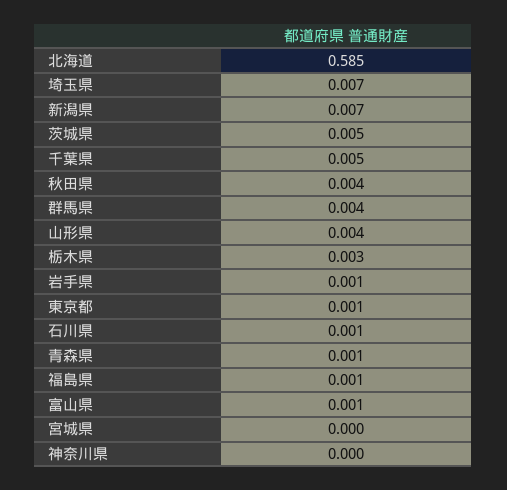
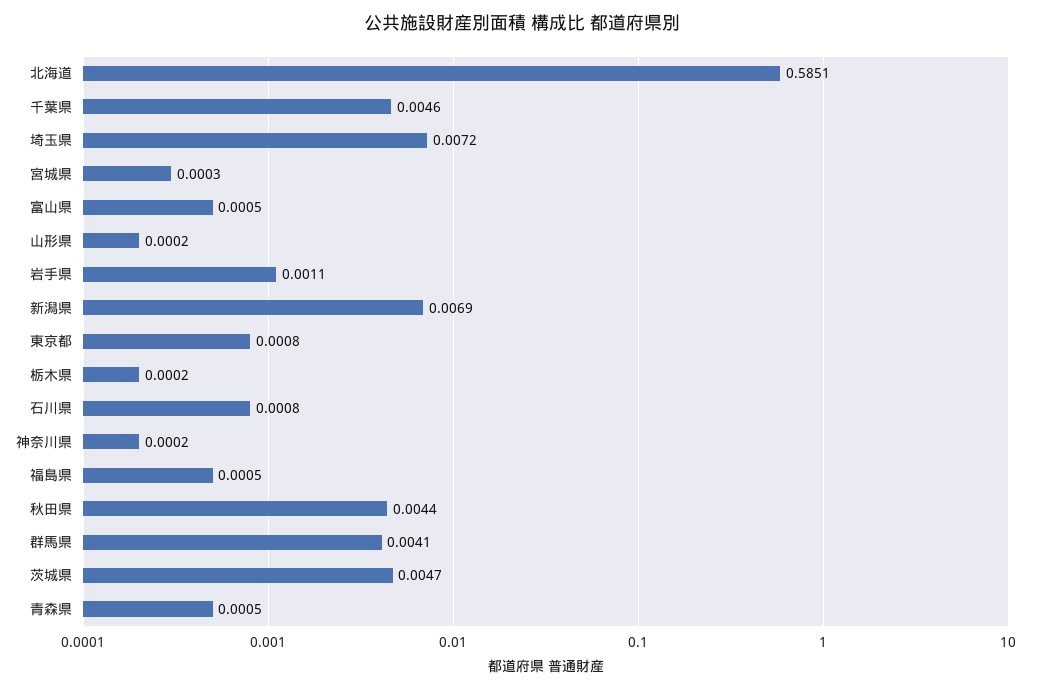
山形県: 0.004 -> 0.0002
栃木県: 0.003 -> 0.0002

